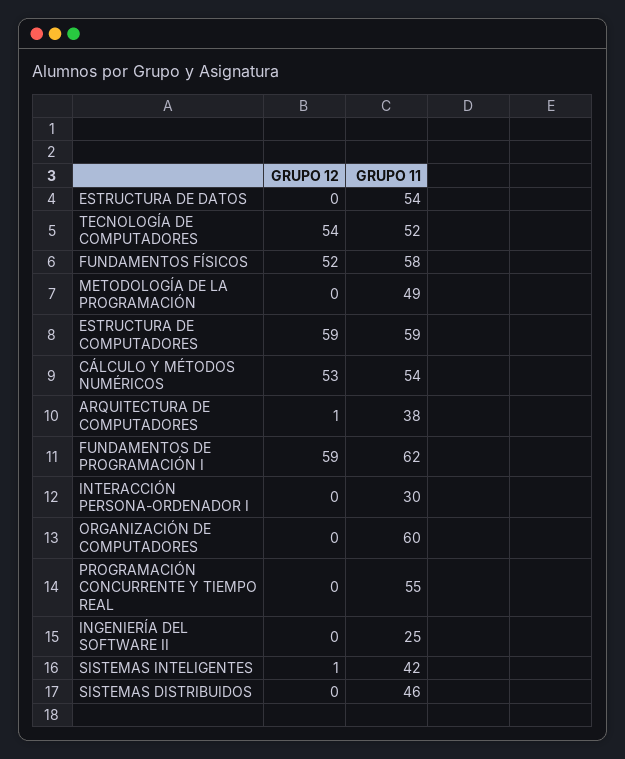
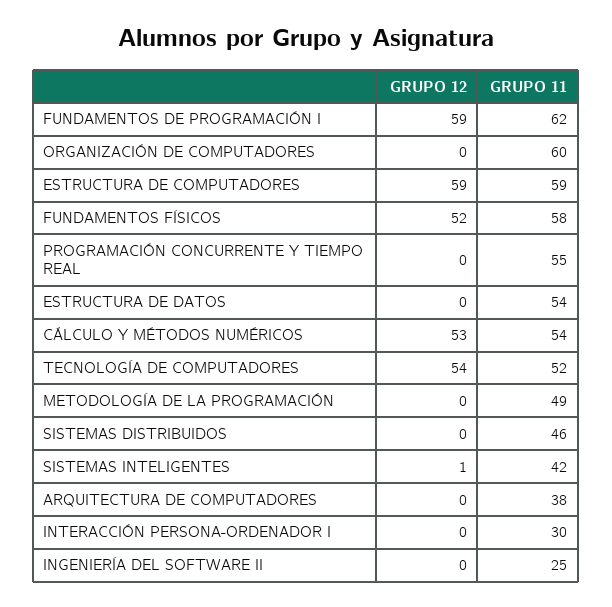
GRUPO 12, ARQUITECTURA DE COMPUTADORES: 1 -> 0

